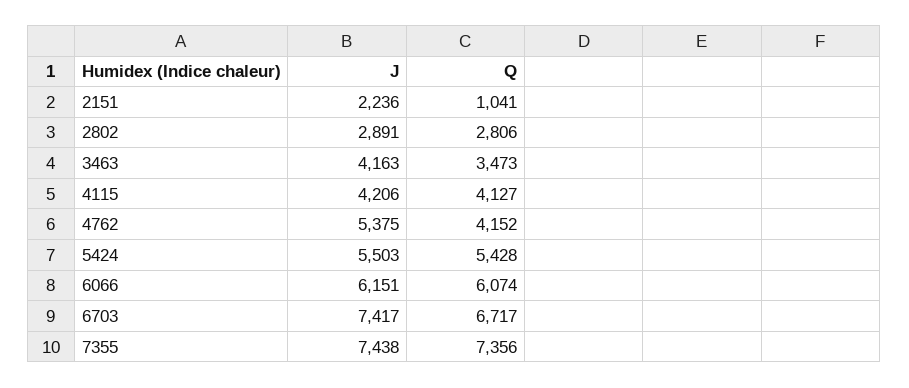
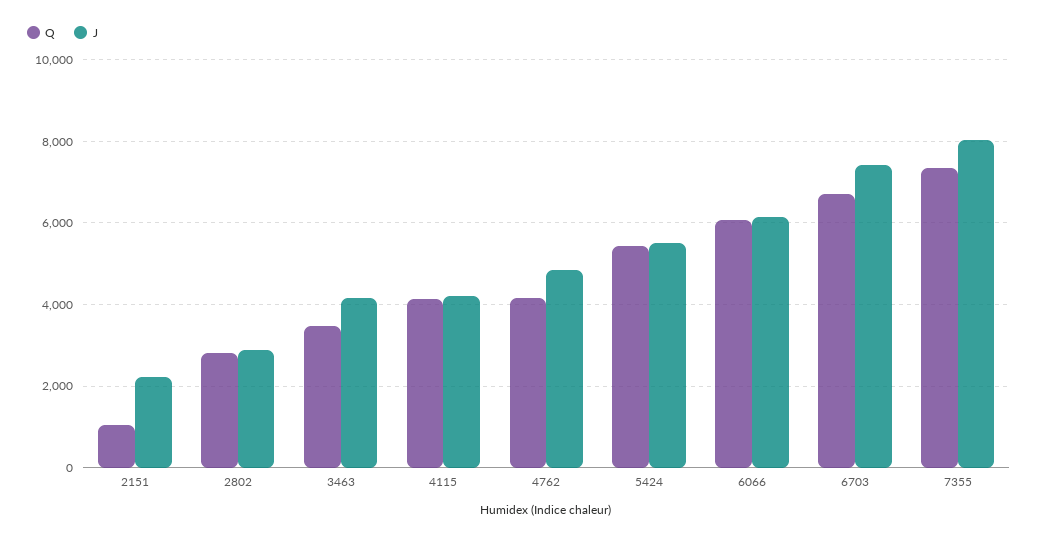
J, 4762: 5375 -> 4800
J, 7355: 7438 -> 8000

